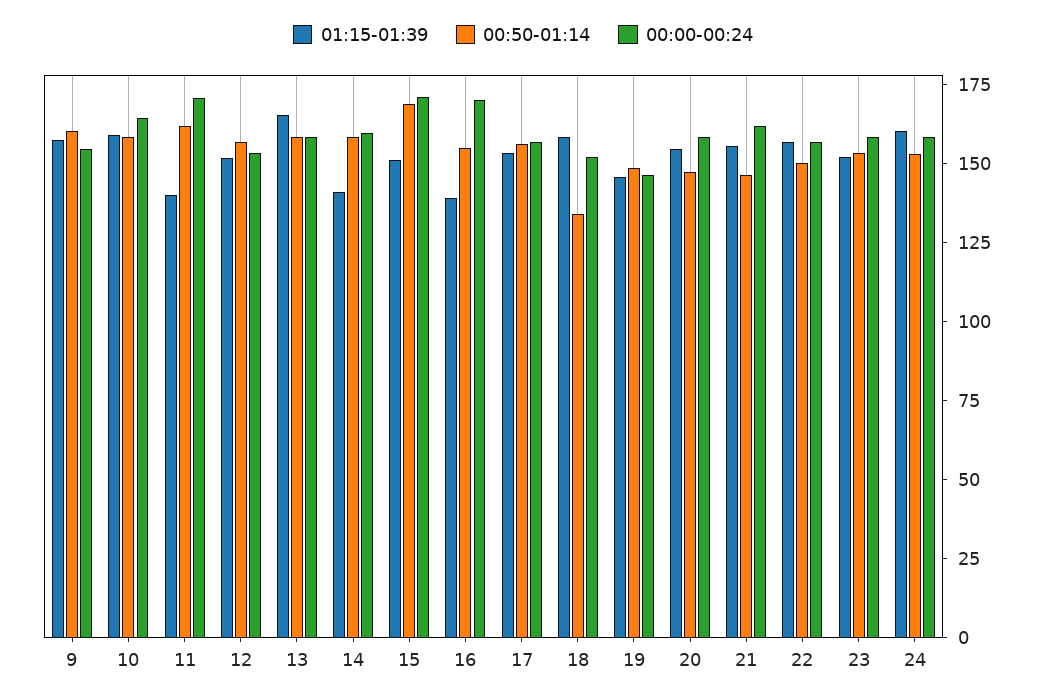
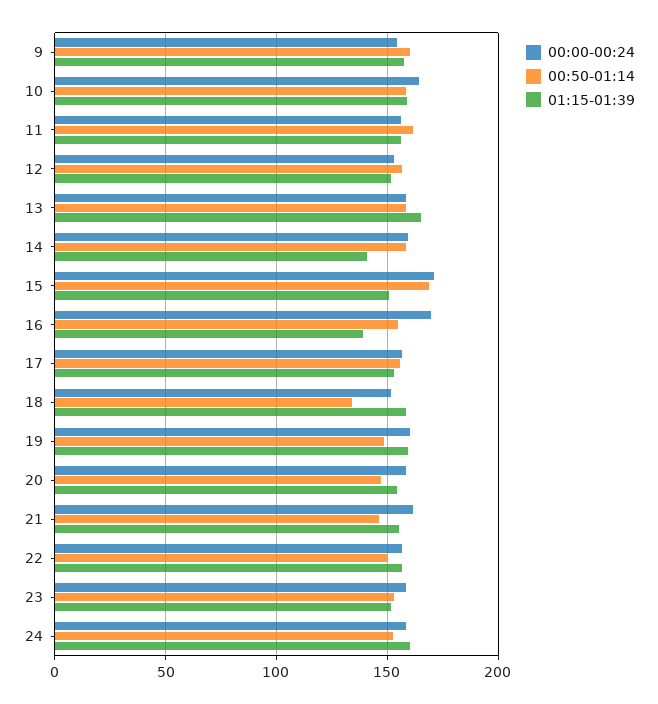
01:15-01:39, 11: 140 -> 155
00:00-00:24, 11: 170 -> 155
01:15-01:39, 19: 145 -> 160
00:00-00:24, 19: 145 -> 160

